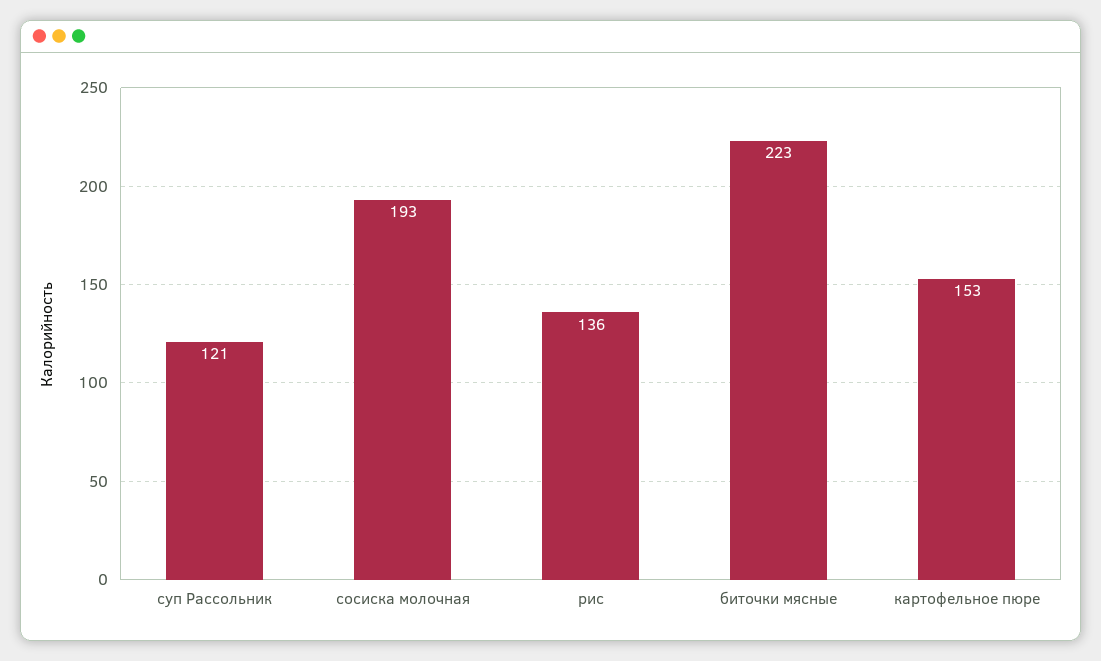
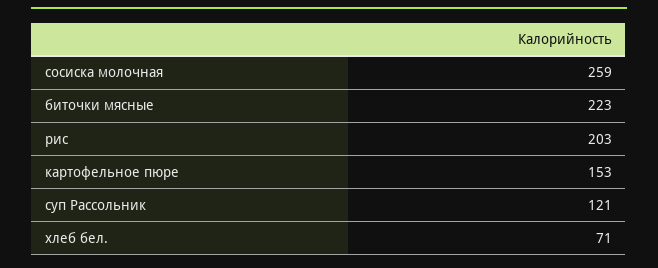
сосиска молочная: 193 -> 259
рис: 136 -> 203
хлеб бел.: none -> 71

